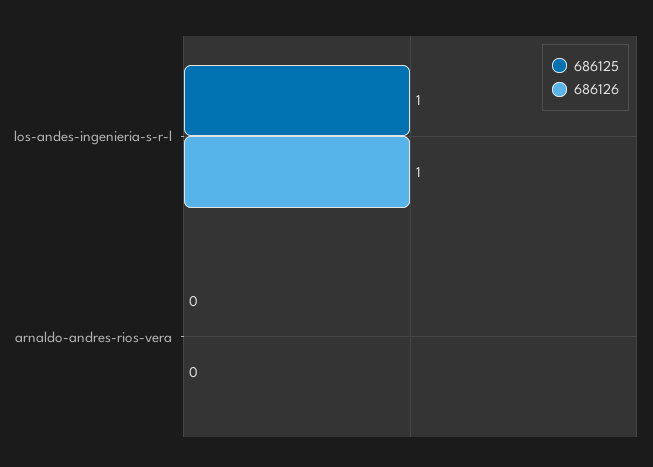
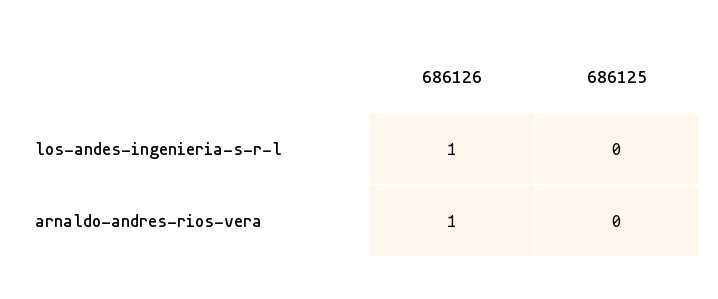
686125, los-andes-ingenieria-s-r-l: 1 -> 0
686126, arnaldo-andres-rios-vera: 0 -> 1

